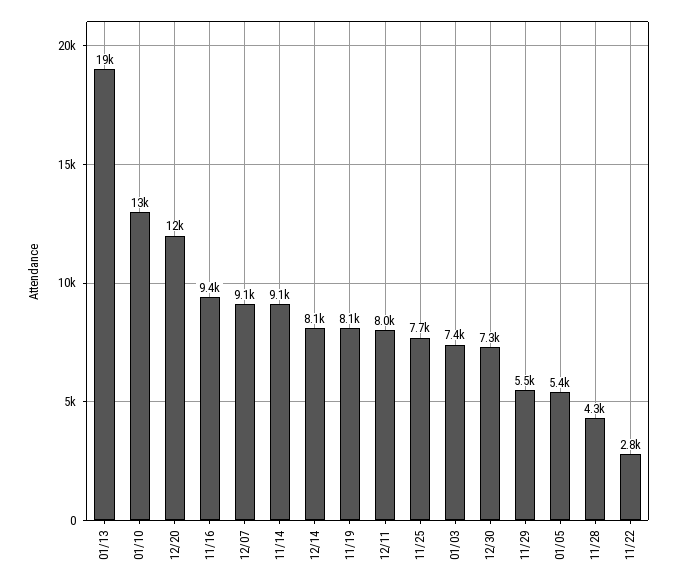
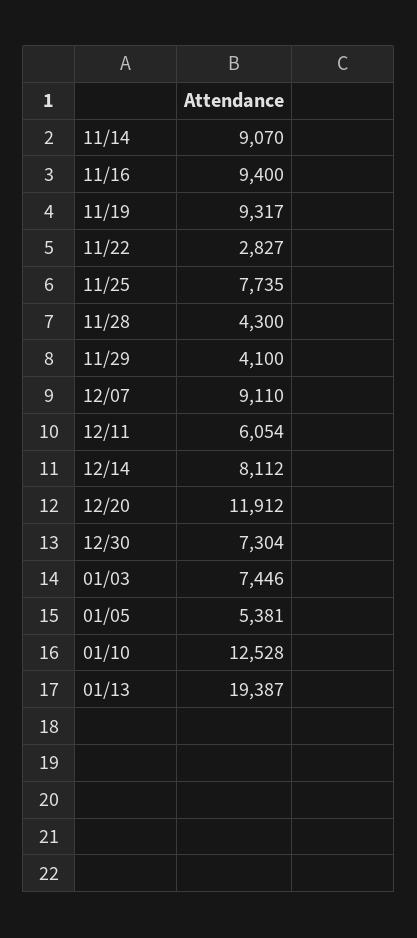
11/19: 8100 -> 9317
12/11: 8000 -> 6054
11/29: 5500 -> 4100

